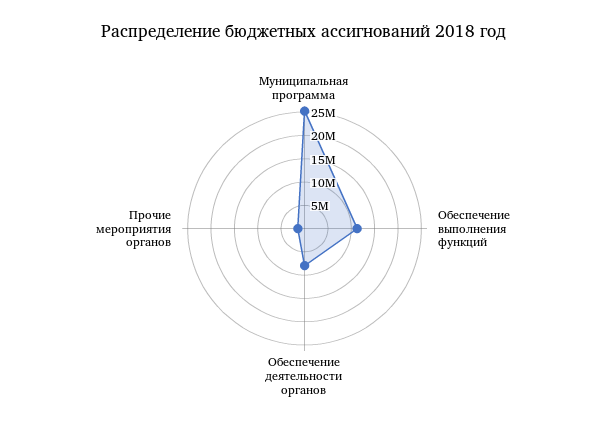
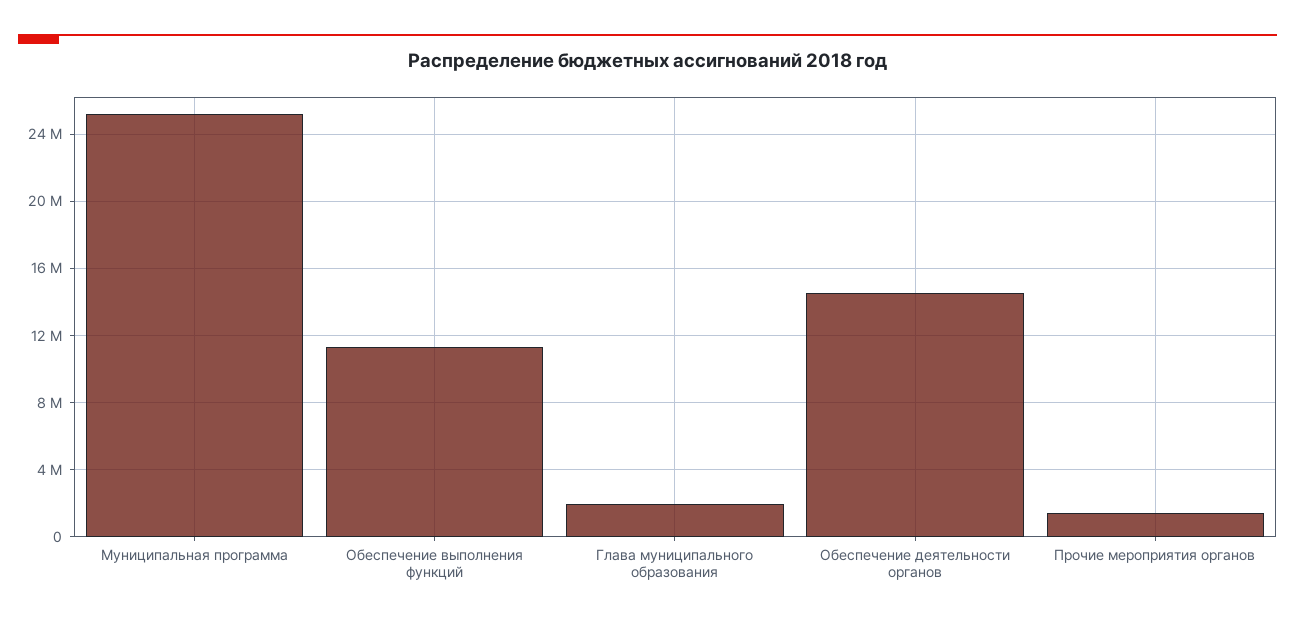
Обеспечение деятельности органов: 7500000 -> 14500000
Глава муниципального образования: none -> 2000000

